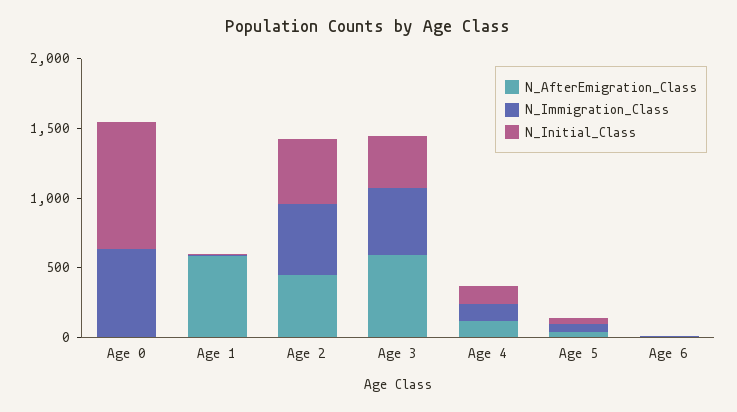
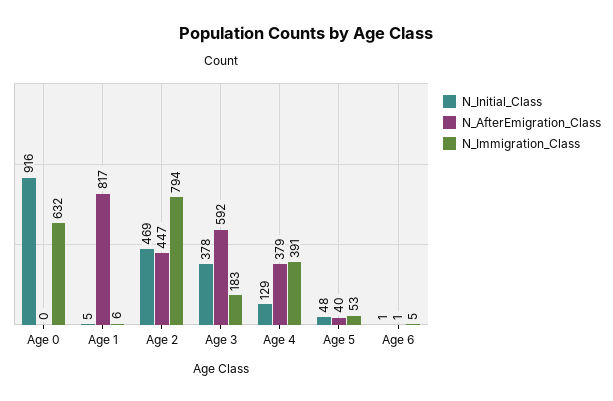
N_AfterEmigration_Class, Age 1: 600 -> 817
N_Immigration_Class, Age 2: 500 -> 794
N_Immigration_Class, Age 3: 500 -> 183
N_AfterEmigration_Class, Age 4: 100 -> 379
N_Immigration_Class, Age 4: 100 -> 391

